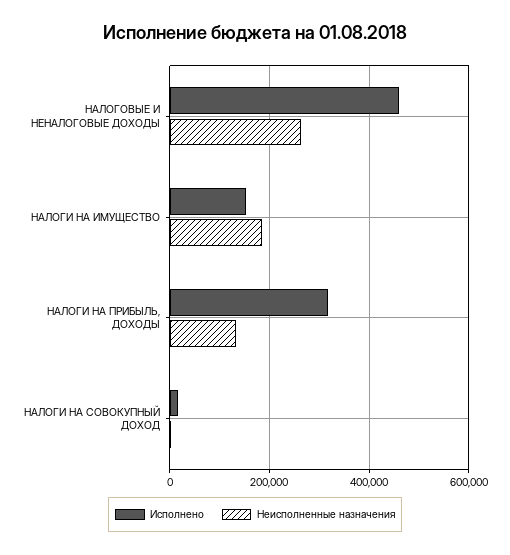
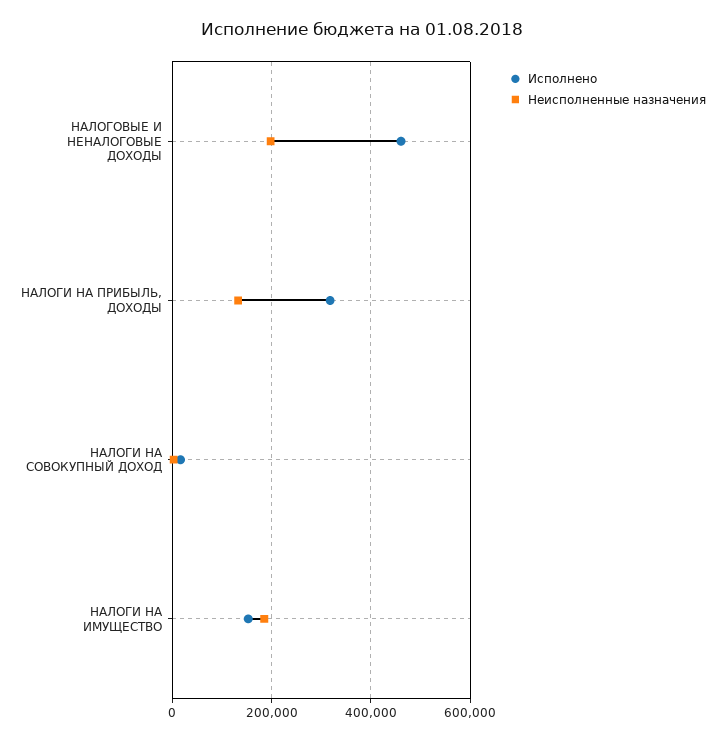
Неисполненные назначения, НАЛОГОВЫЕ И НЕНАЛОГОВЫЕ ДОХОДЫ: 260000 -> 200000

